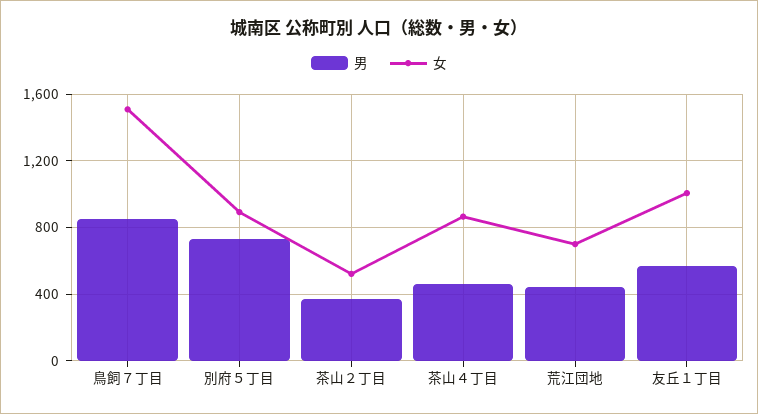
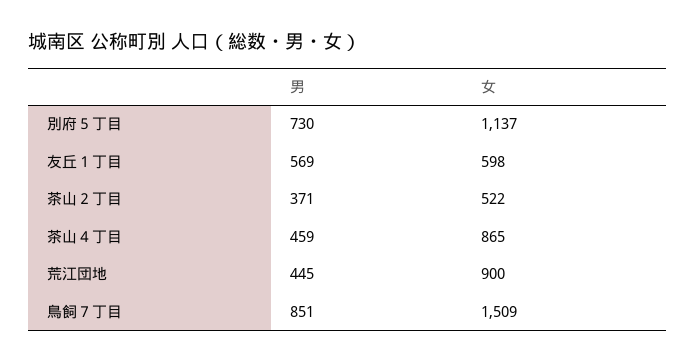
女, 別府５丁目: 900 -> 1137
女, 荒江団地: 700 -> 900
女, 友丘１丁目: 1000 -> 598

